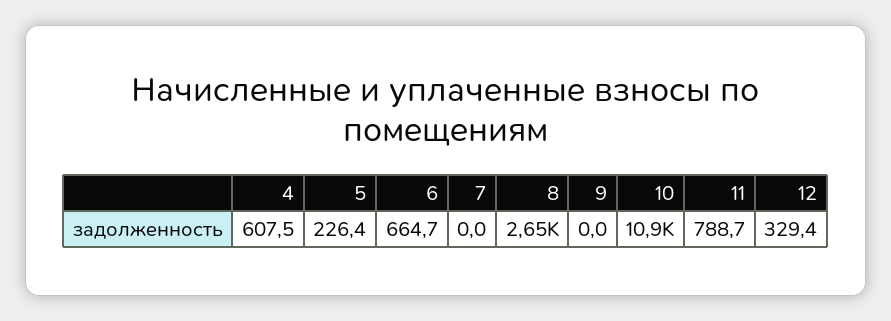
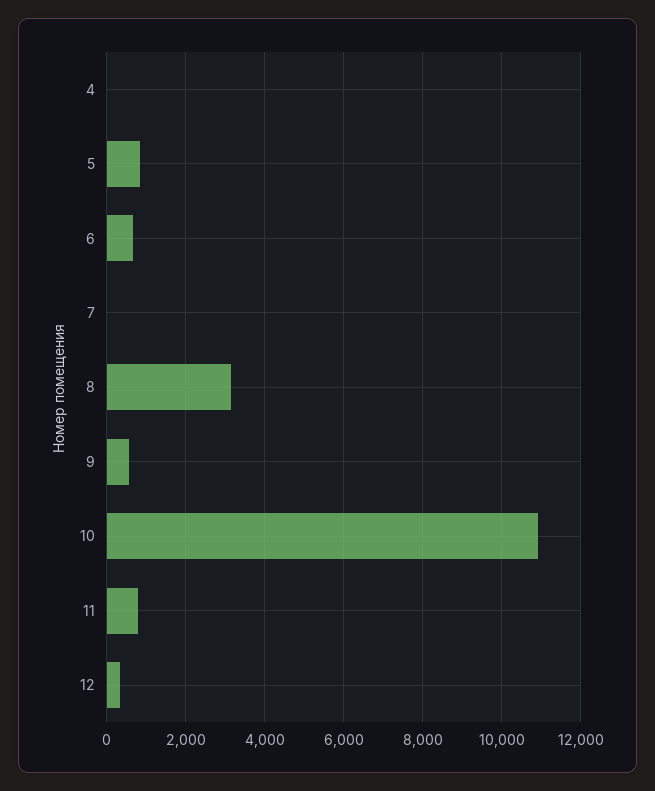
4: 607.5 -> 0
5: 226.4 -> 800
8: 2650 -> 3200
9: 0 -> 600

